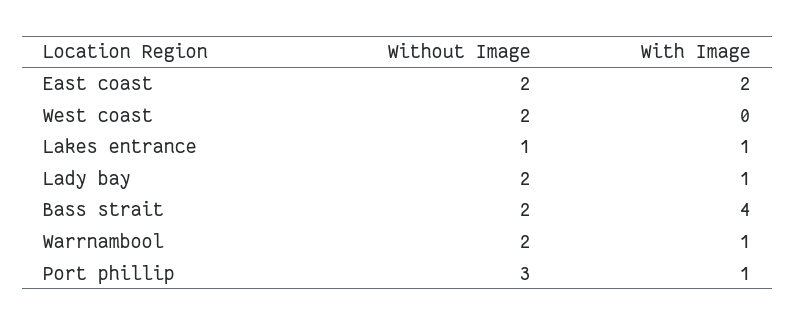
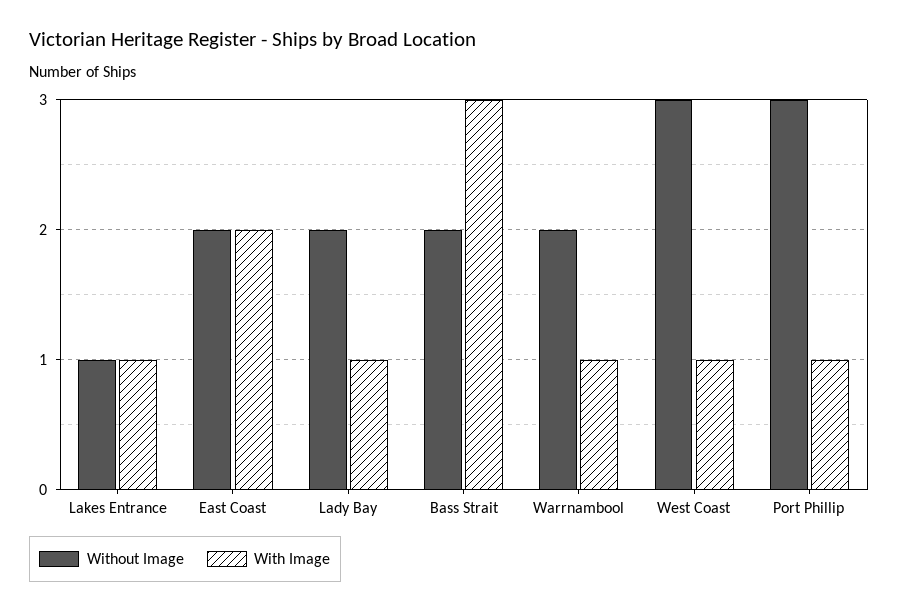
Without Image, West coast: 2 -> 3
With Image, West coast: 0 -> 1
With Image, Bass strait: 4 -> 3

